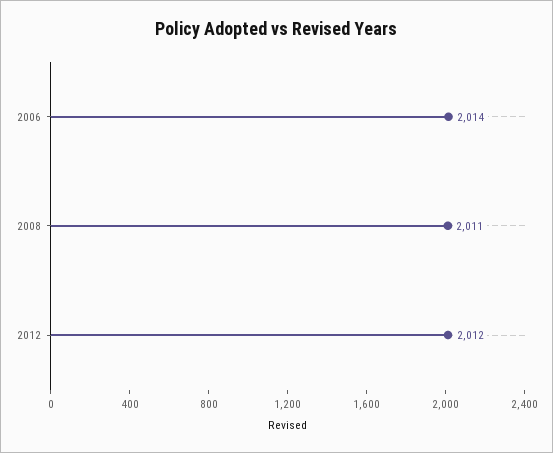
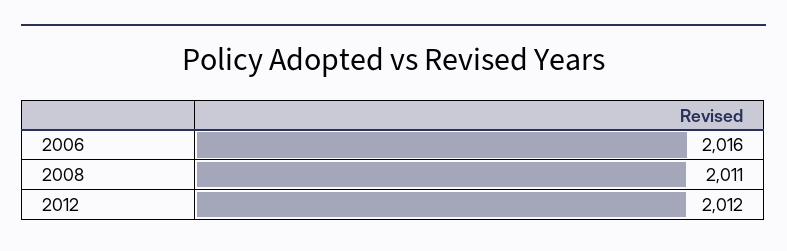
2006: 2014 -> 2016

